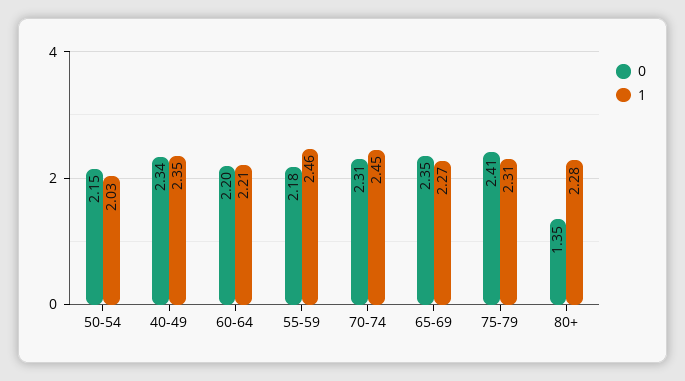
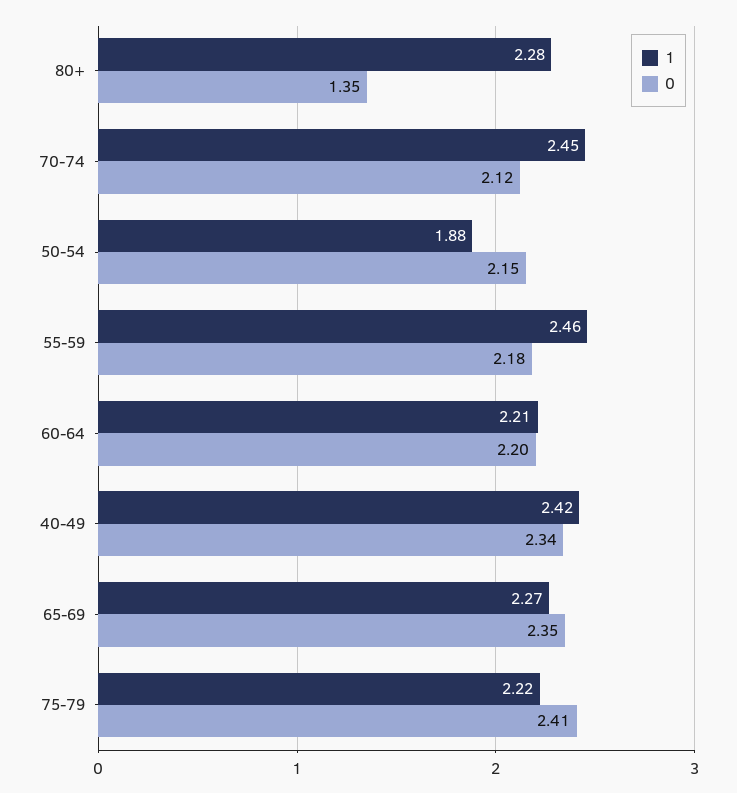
1, 50-54: 2.03 -> 1.88
1, 40-49: 2.35 -> 2.42
0, 70-74: 2.31 -> 2.12
1, 75-79: 2.31 -> 2.22

